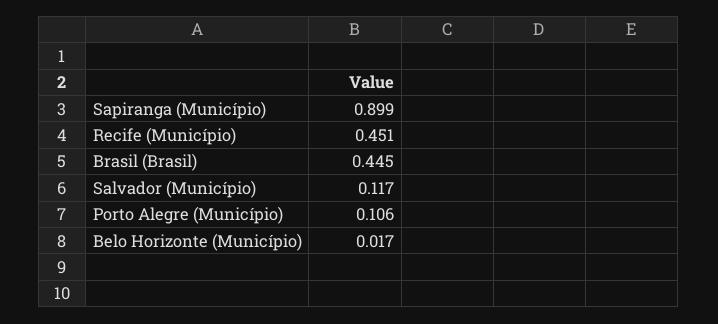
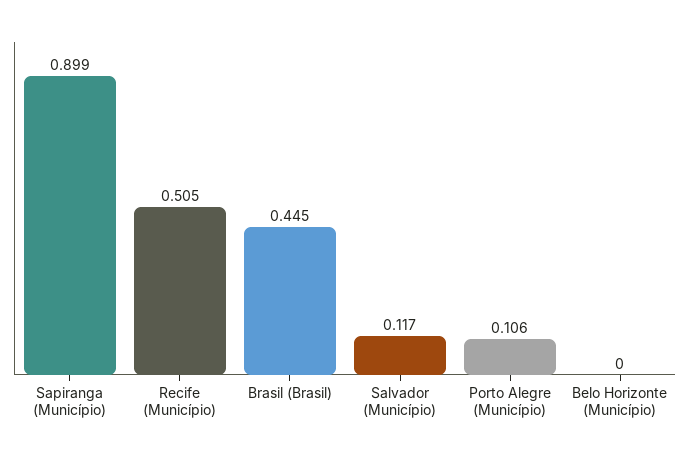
Recife (Município): 0.451 -> 0.505
Belo Horizonte (Município): 0.017 -> 0

